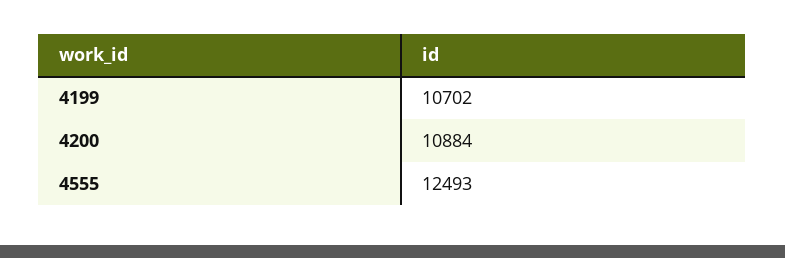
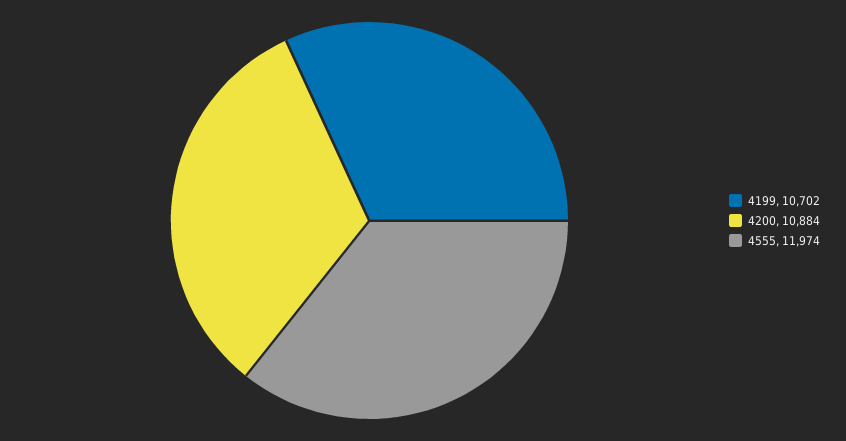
4555: 12493 -> 11974

